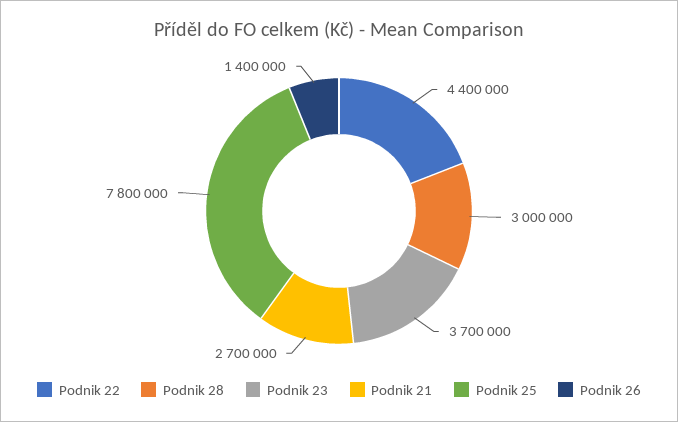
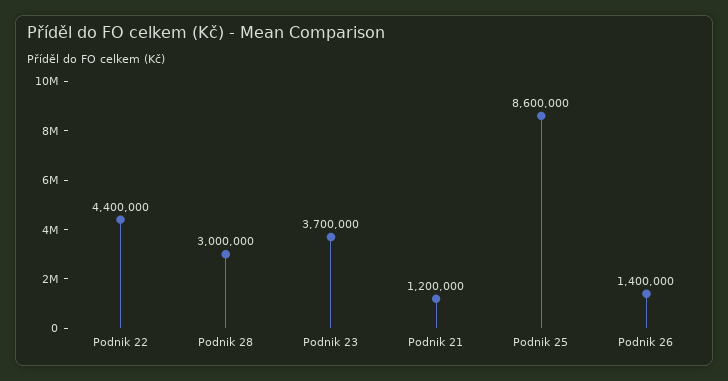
Podnik 21: 2700000 -> 1200000
Podnik 25: 7800000 -> 8600000

